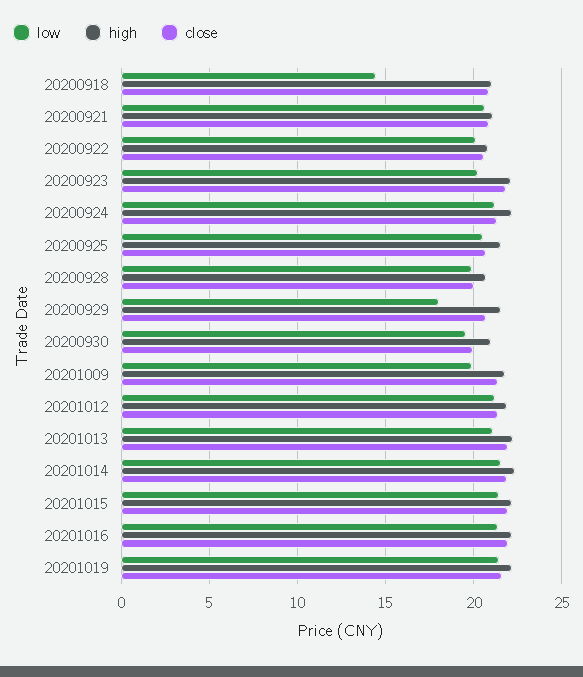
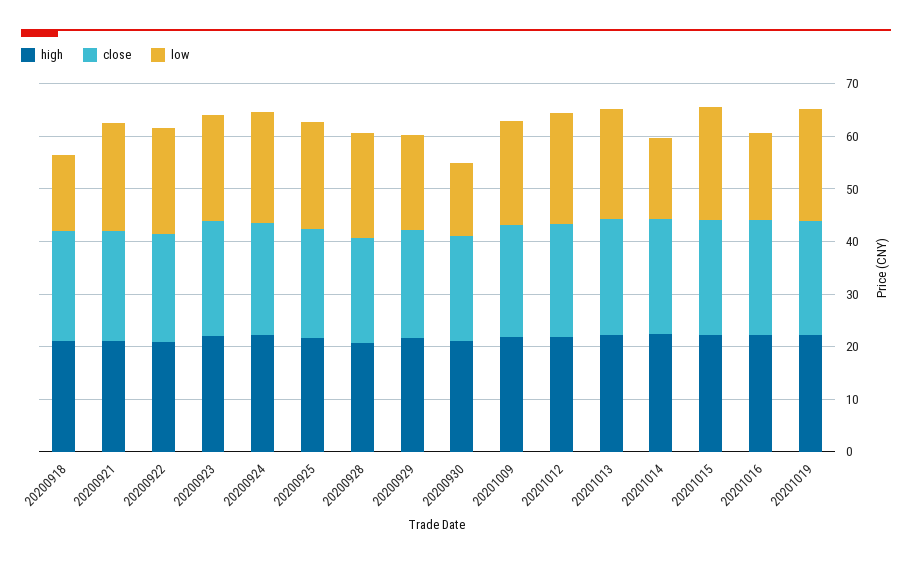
low, 20200930: 19.5 -> 14
low, 20201014: 21.5 -> 16
low, 20201016: 21.5 -> 16

